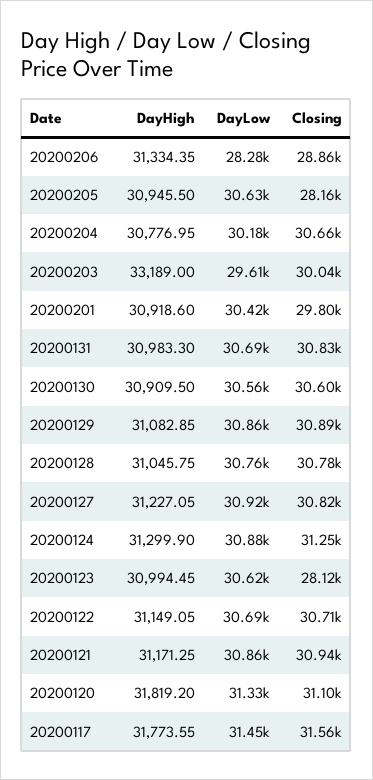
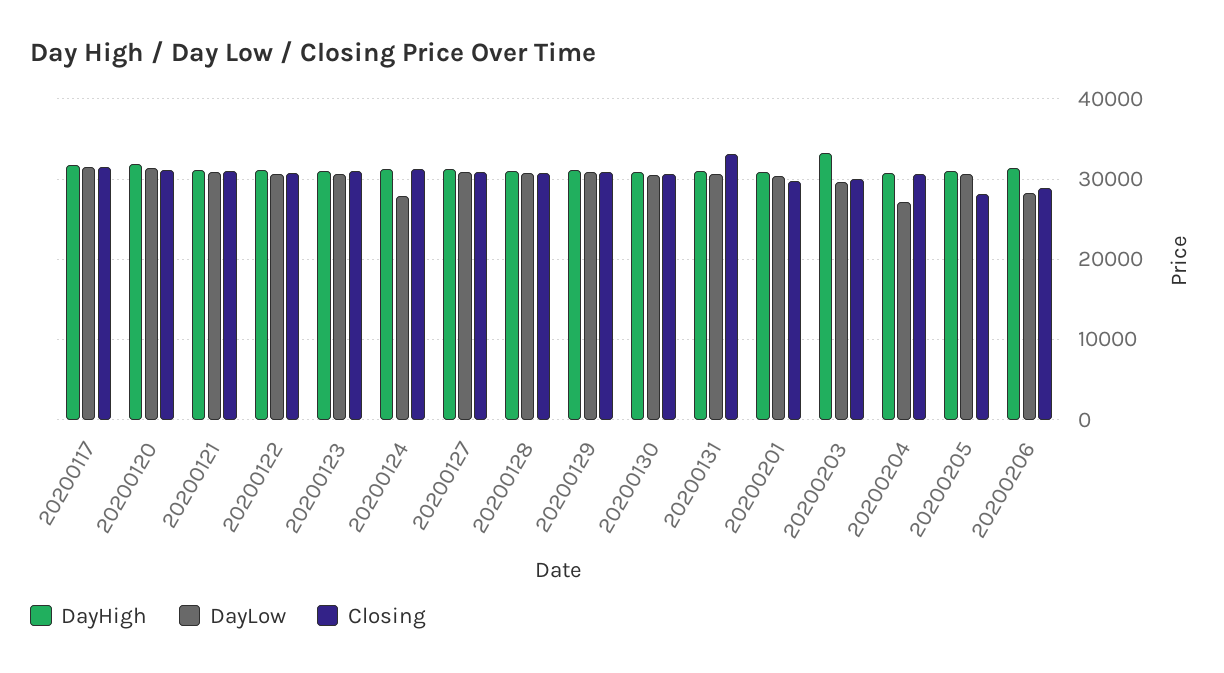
DayLow, 20200204: 30180 -> 27000
Closing, 20200131: 30830 -> 33000
DayLow, 20200124: 30880 -> 28000
Closing, 20200123: 28120 -> 31000

